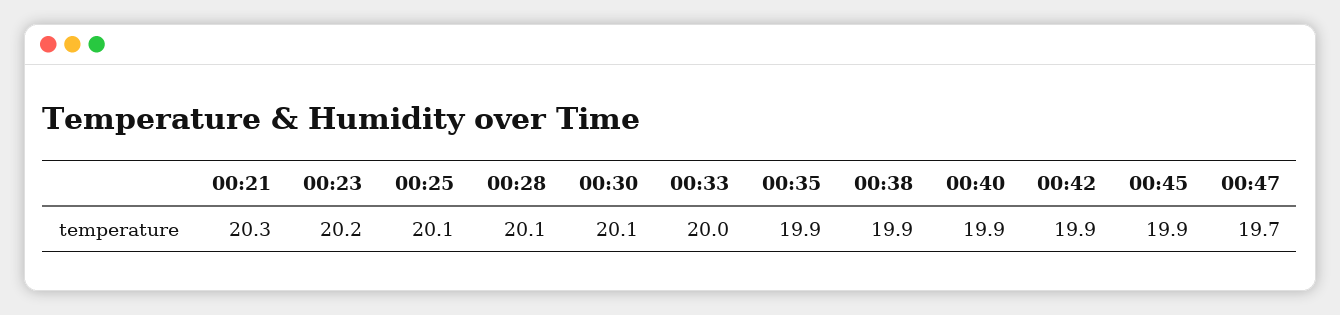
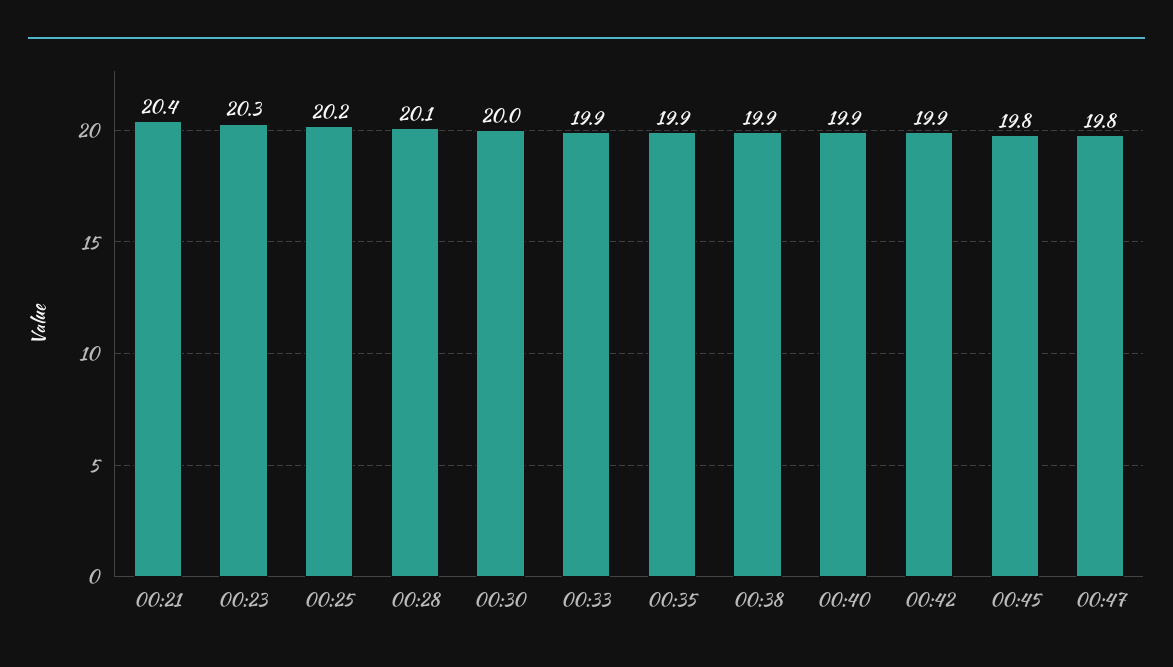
00:21: 20.3 -> 20.4
00:23: 20.2 -> 20.3
00:25: 20.1 -> 20.2
00:30: 20.1 -> 20
00:33: 20 -> 19.9
00:45: 19.9 -> 19.8
00:47: 19.7 -> 19.8

